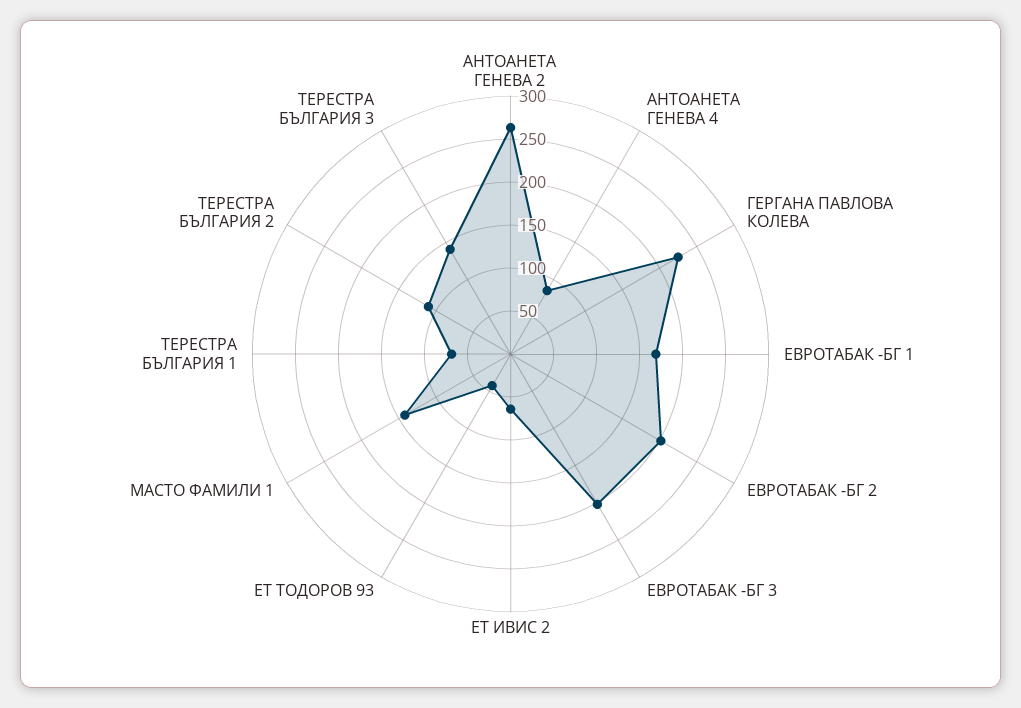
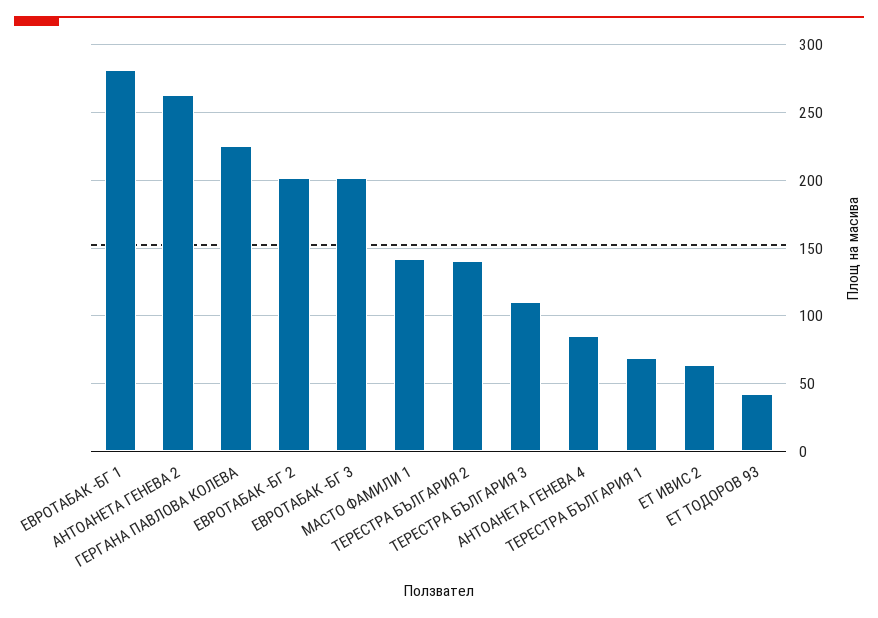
ЕВРОТАБАК -БГ 1: 170 -> 280
ТЕРЕСТРА БЪЛГАРИЯ 2: 110 -> 140
ТЕРЕСТРА БЪЛГАРИЯ 3: 140 -> 110

